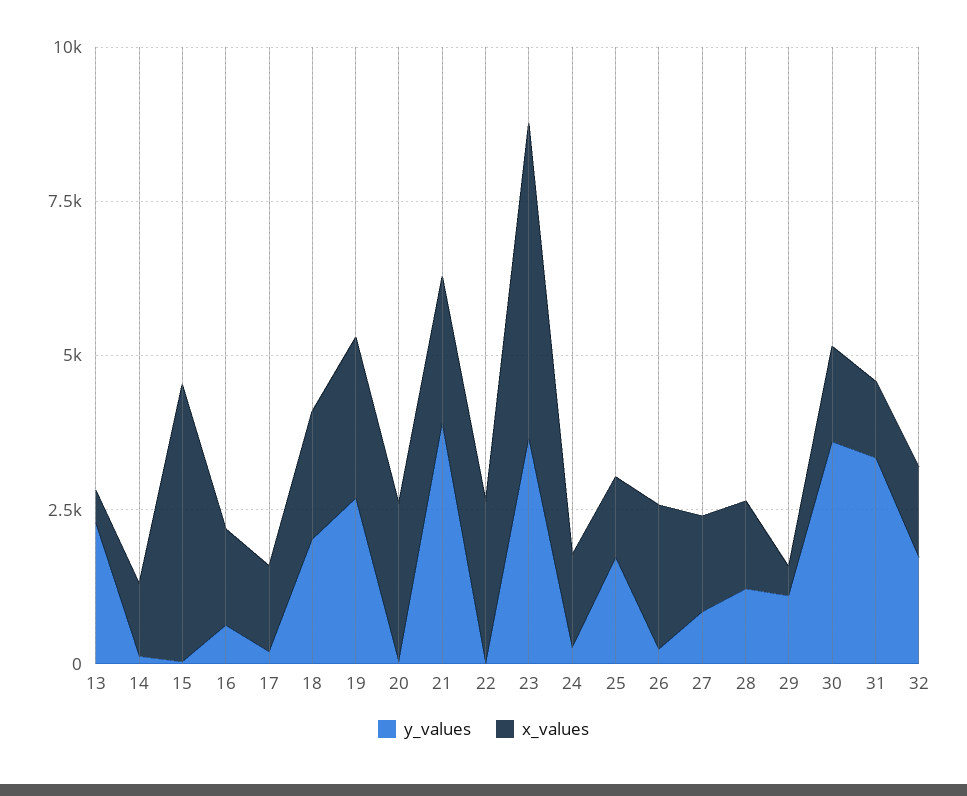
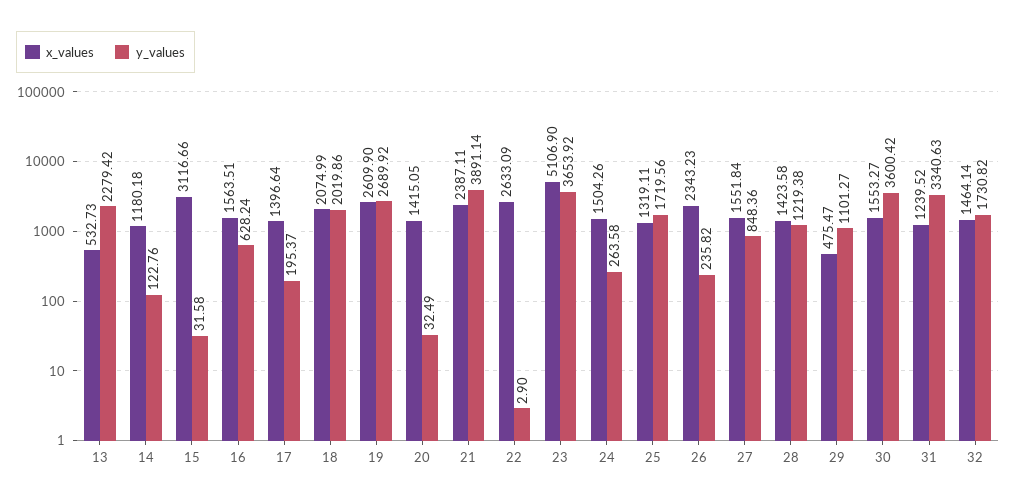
x_values, 15: 4500 -> 3116.66
x_values, 20: 2500 -> 1415.05

